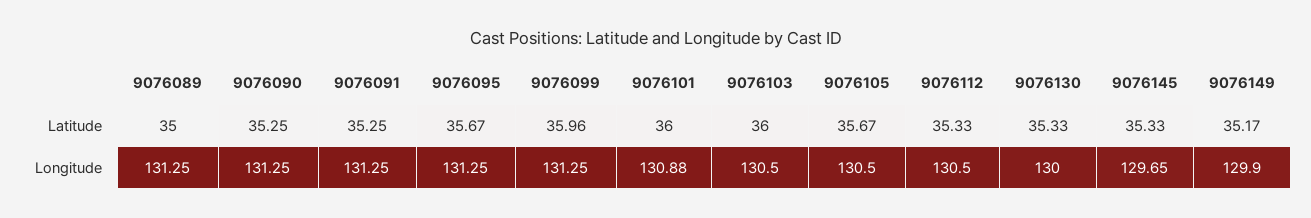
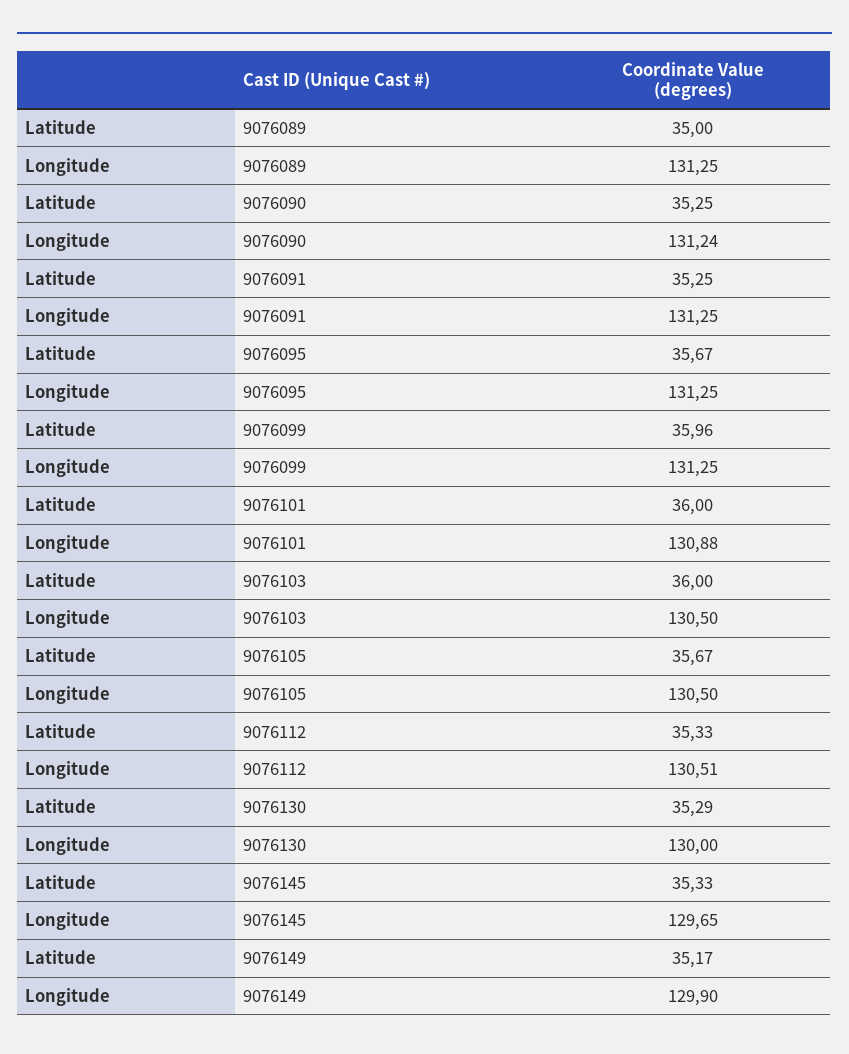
9076130, Latitude: 35.33 -> 35.29
9076090, Longitude: 131.25 -> 131.24
9076112, Longitude: 130.5 -> 130.51

